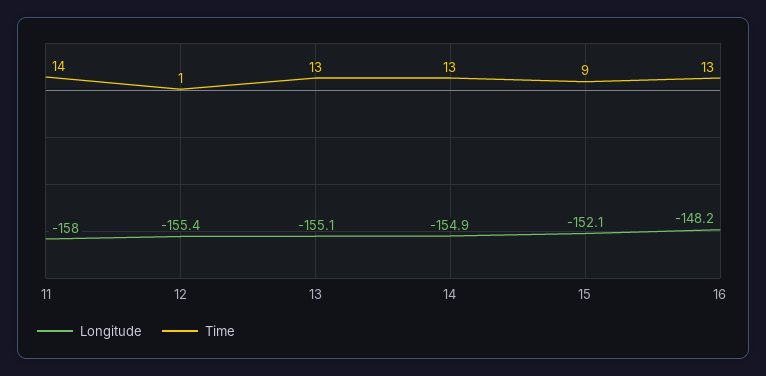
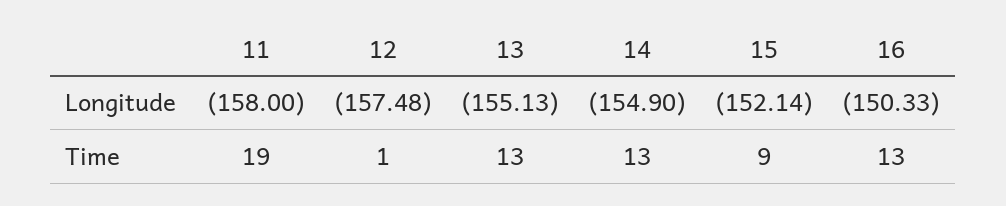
Time, 11: 14 -> 19
Longitude, 12: -155.4 -> -157.48
Longitude, 16: -148.2 -> -150.33

